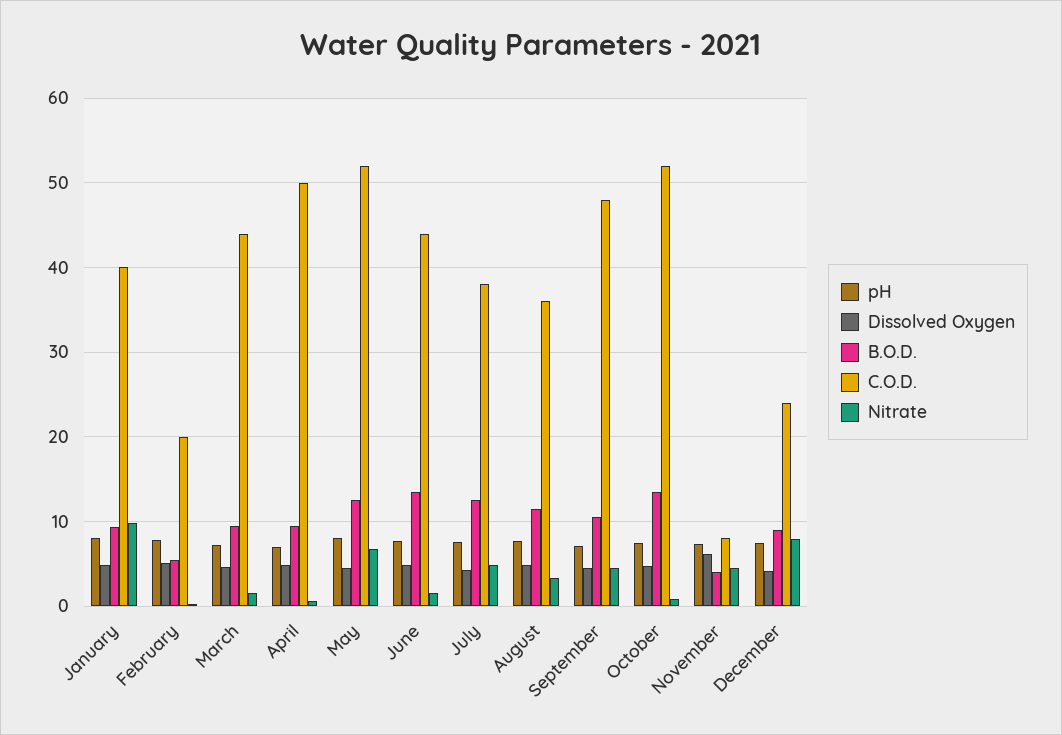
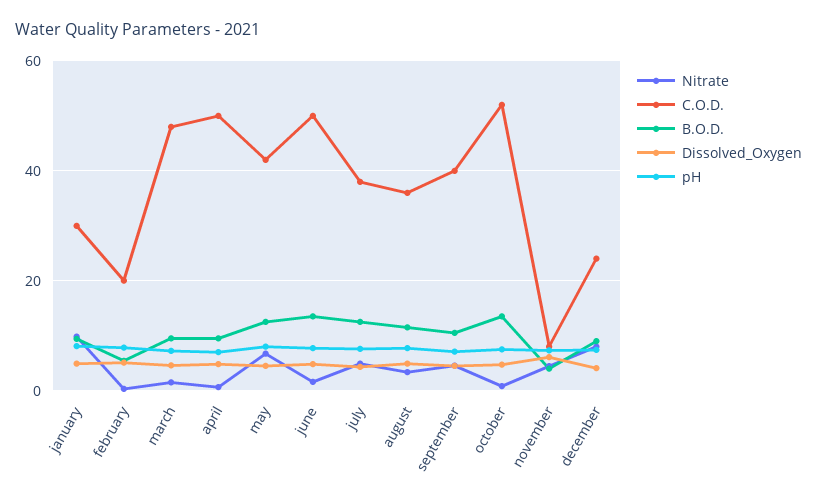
C.O.D., January: 40 -> 30
C.O.D., March: 44 -> 48
C.O.D., May: 52 -> 42
C.O.D., June: 44 -> 50
C.O.D., September: 48 -> 40

